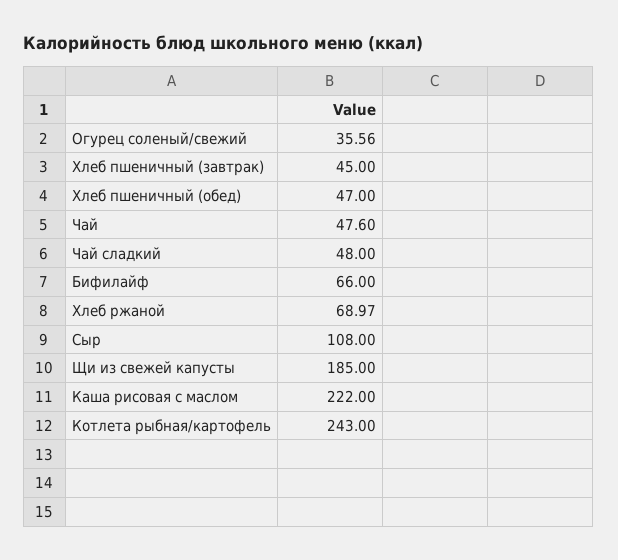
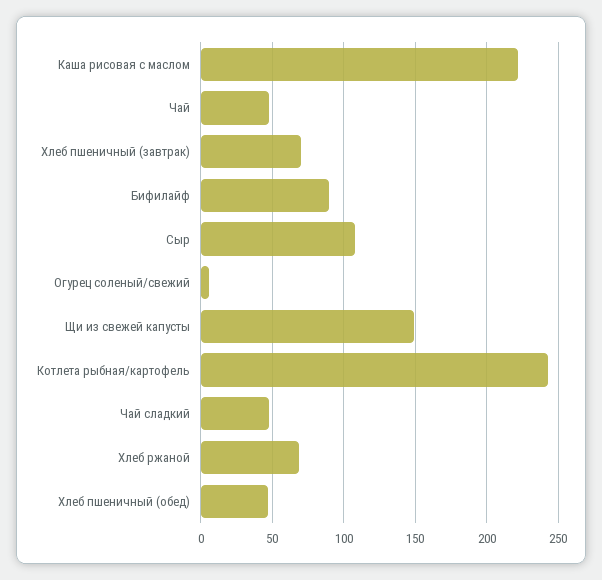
Огурец соленый/свежий: 35.56 -> 5
Хлеб пшеничный (завтрак): 45 -> 70
Бифилайф: 66 -> 90
Щи из свежей капусты: 185 -> 150

